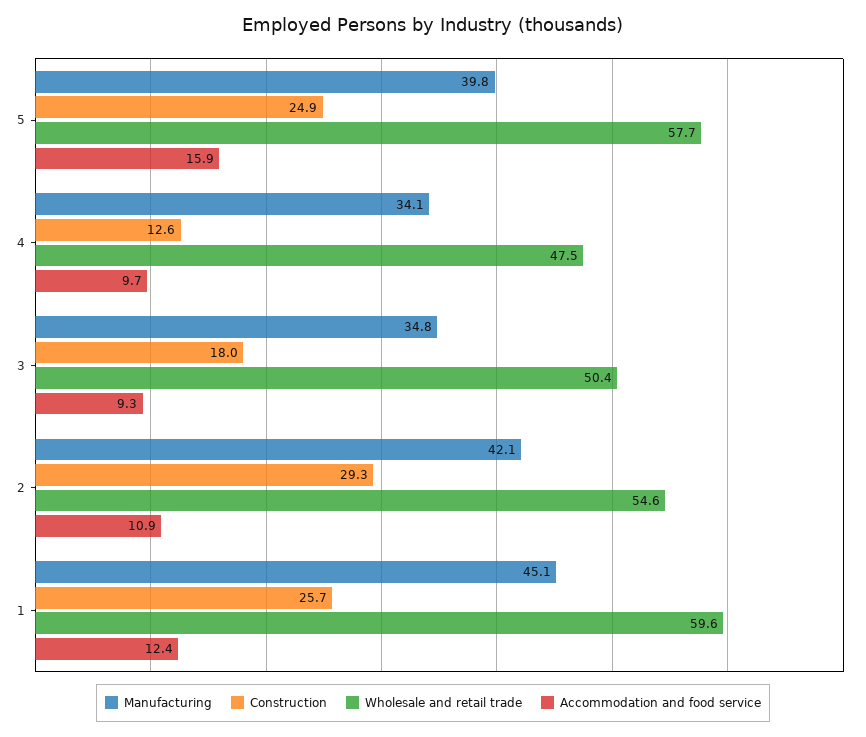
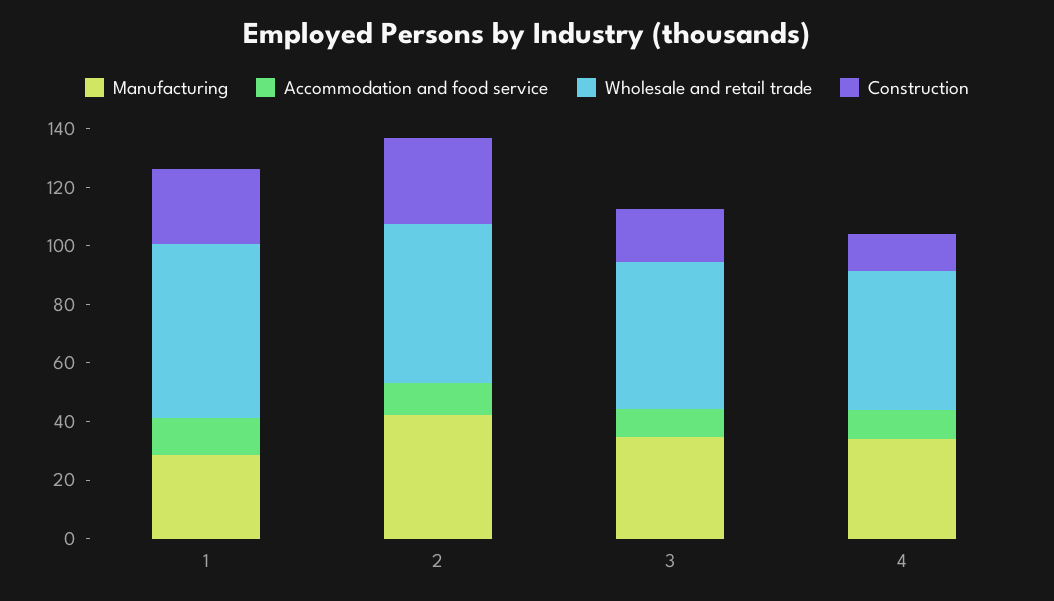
Manufacturing, 5: 39.8 -> none
Construction, 5: 24.9 -> none
Wholesale and retail trade, 5: 57.7 -> none
Accommodation and food service, 5: 15.9 -> none
Manufacturing, 1: 45.1 -> 30

